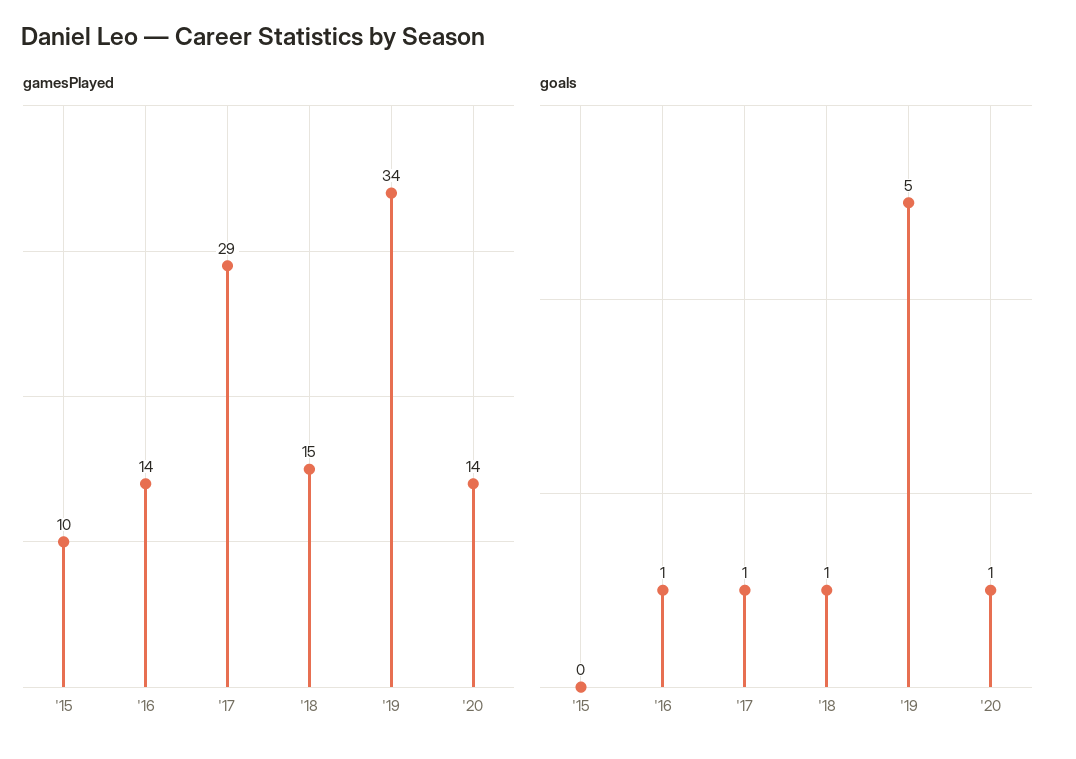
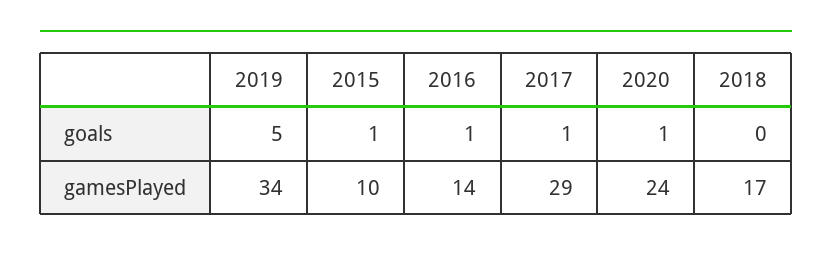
gamesPlayed, '18: 15 -> 17
gamesPlayed, '20: 14 -> 24
goals, '15: 0 -> 1
goals, '18: 1 -> 0

